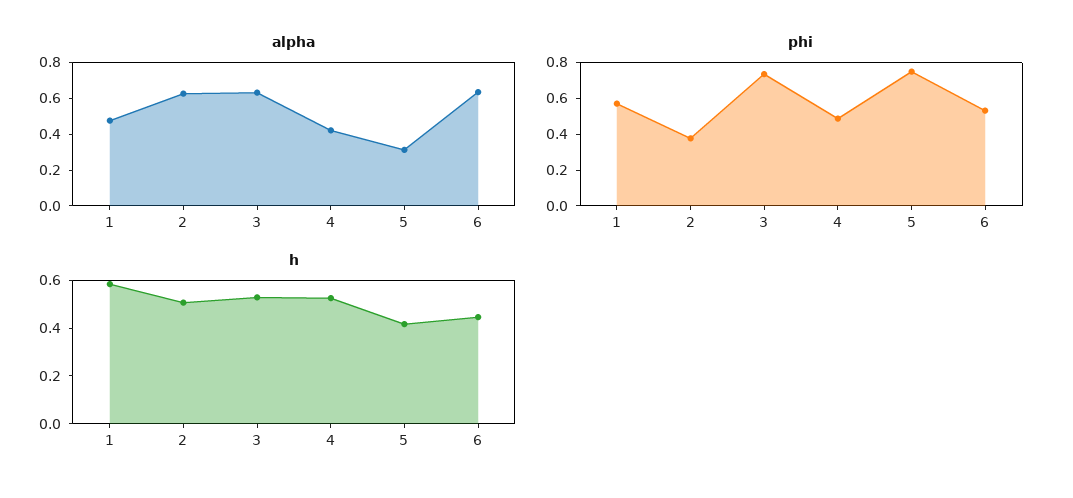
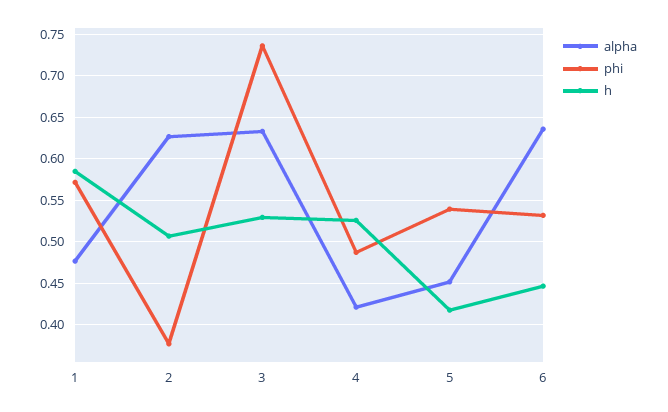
alpha, 5: 0.3 -> 0.45
phi, 5: 0.75 -> 0.54

